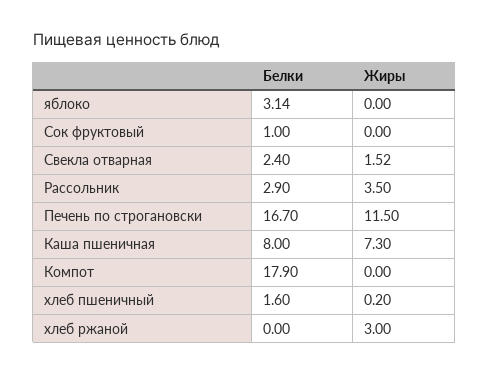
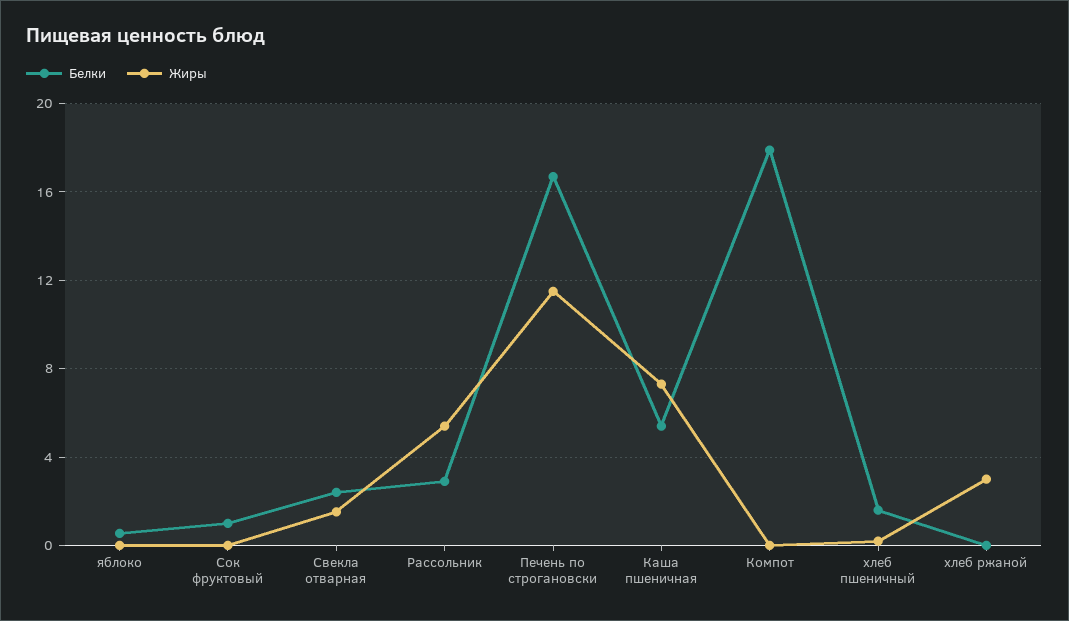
Белки, яблоко: 3.14 -> 0.5
Жиры, Рассольник: 3.5 -> 5.5
Белки, Каша пшеничная: 8 -> 5.5

